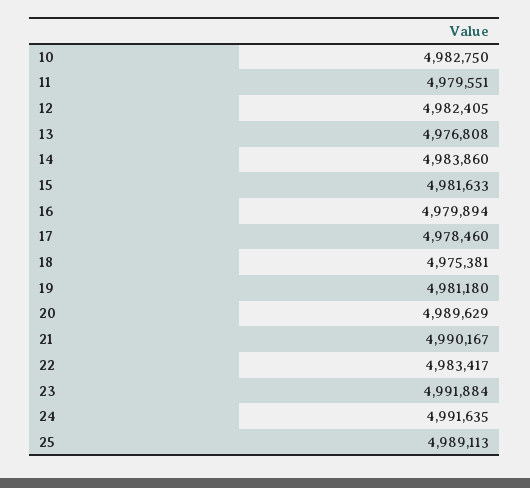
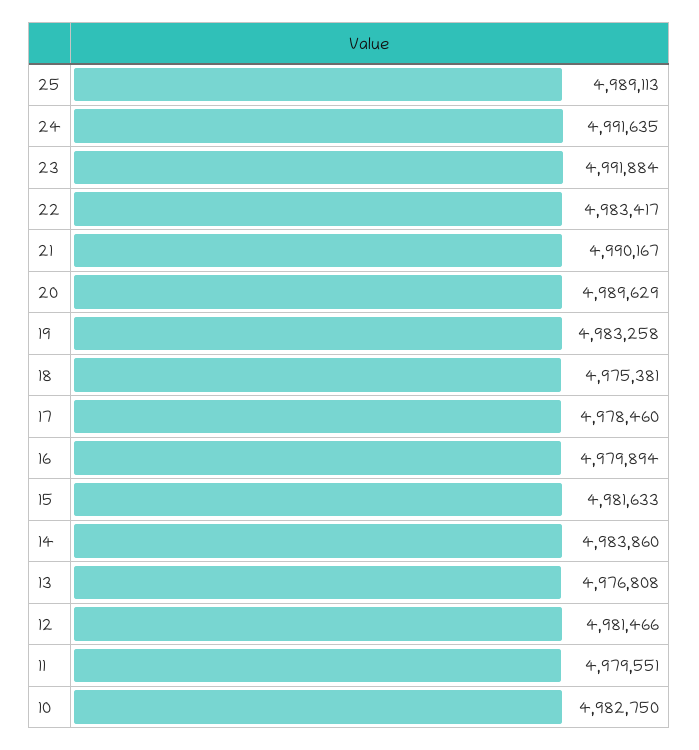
12: 4982405 -> 4981466
19: 4981180 -> 4983258

